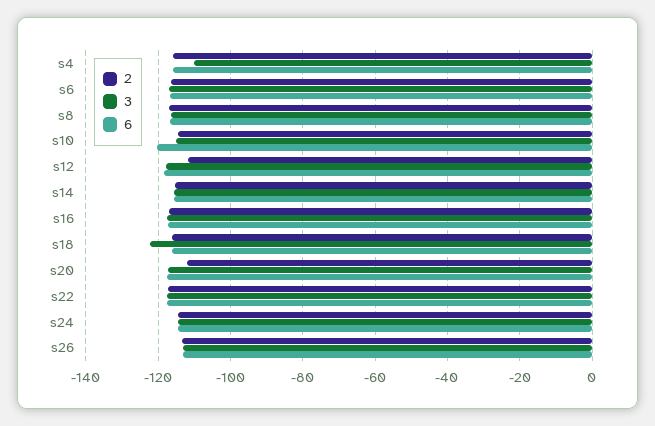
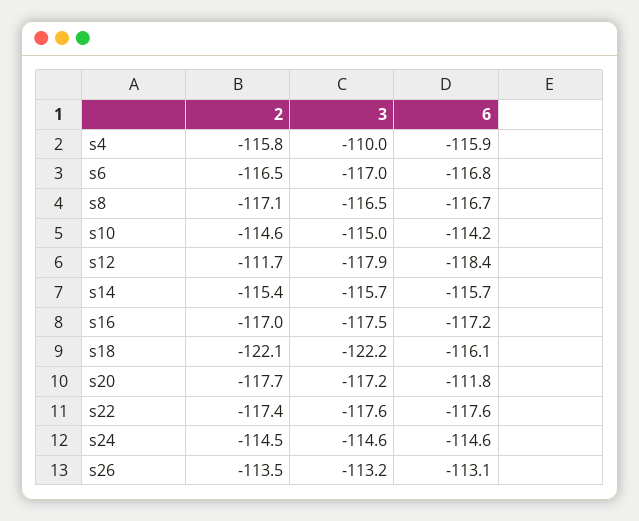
6, s10: -120 -> -114.2
2, s18: -116 -> -122.1
2, s20: -112 -> -117.7
6, s20: -118 -> -111.8

